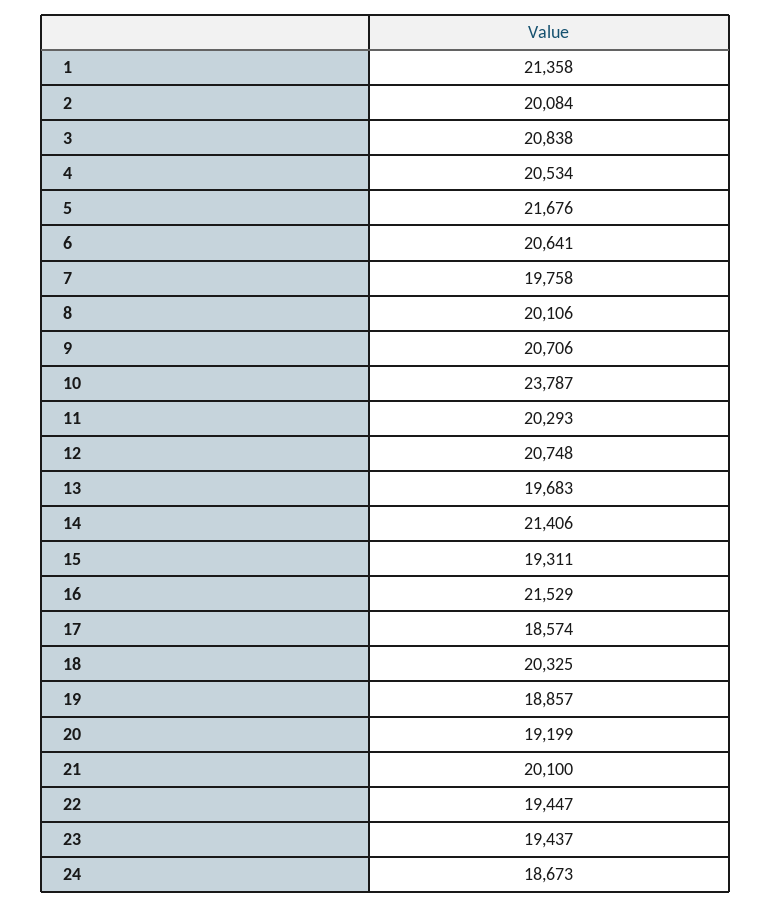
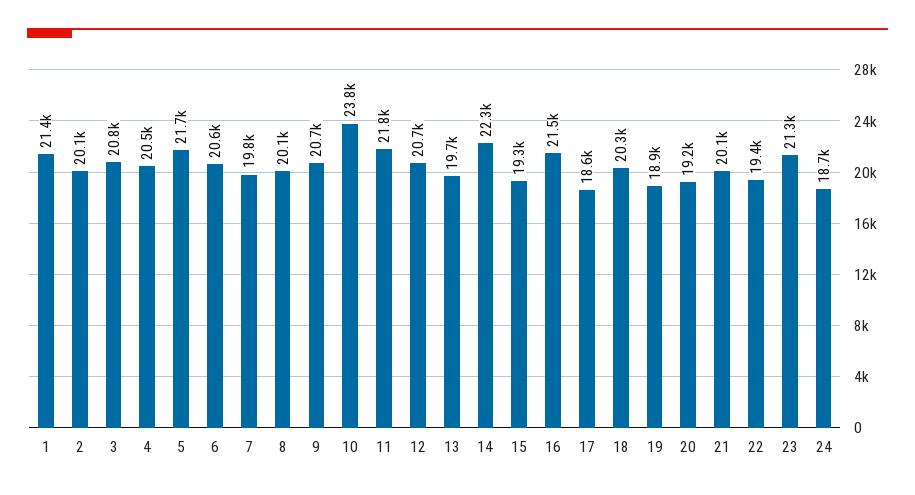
11: 20293 -> 21800
14: 21406 -> 22300
23: 19437 -> 21300

